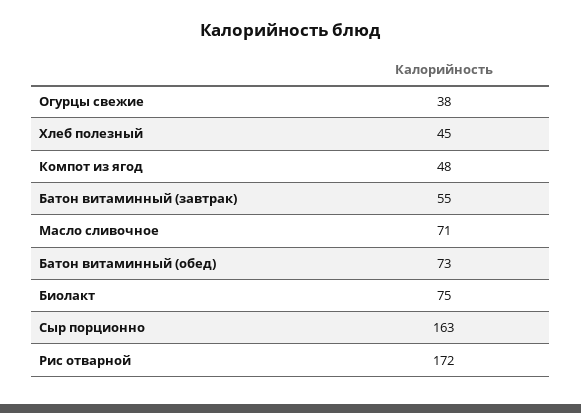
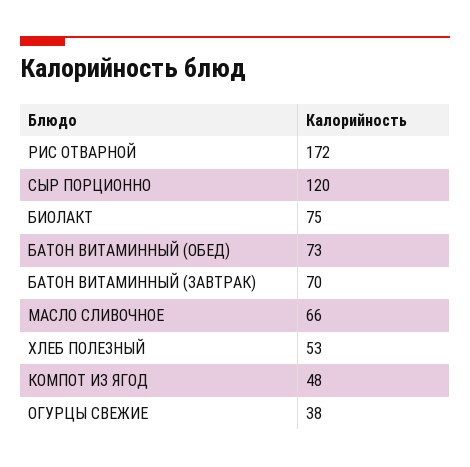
Хлеб полезный: 45 -> 53
Батон витаминный (завтрак): 55 -> 70
Масло сливочное: 71 -> 66
Сыр порционно: 163 -> 120

